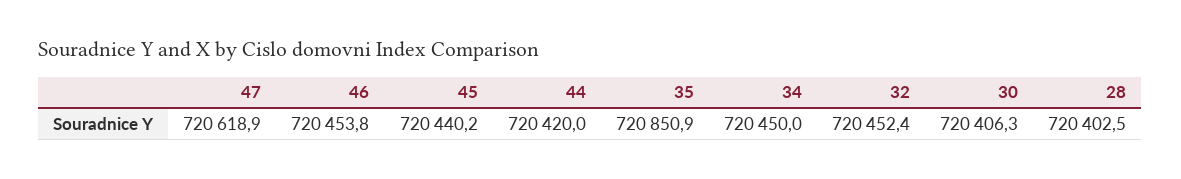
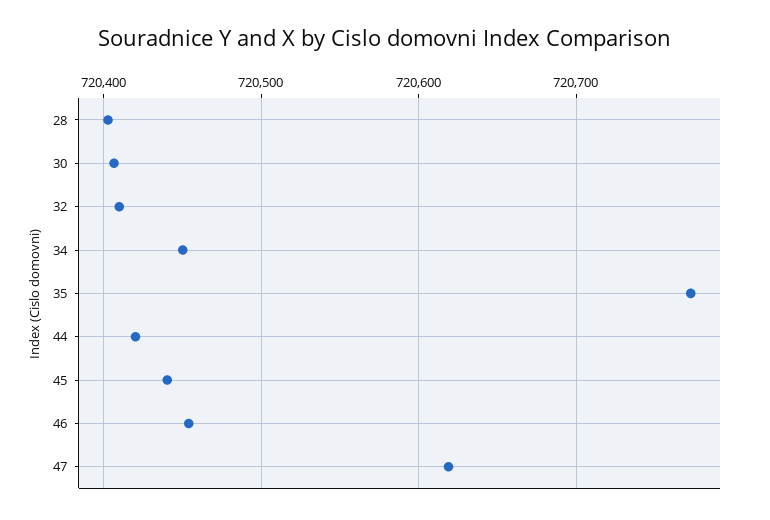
35: 720850.9 -> 720770
32: 720452.4 -> 720410

